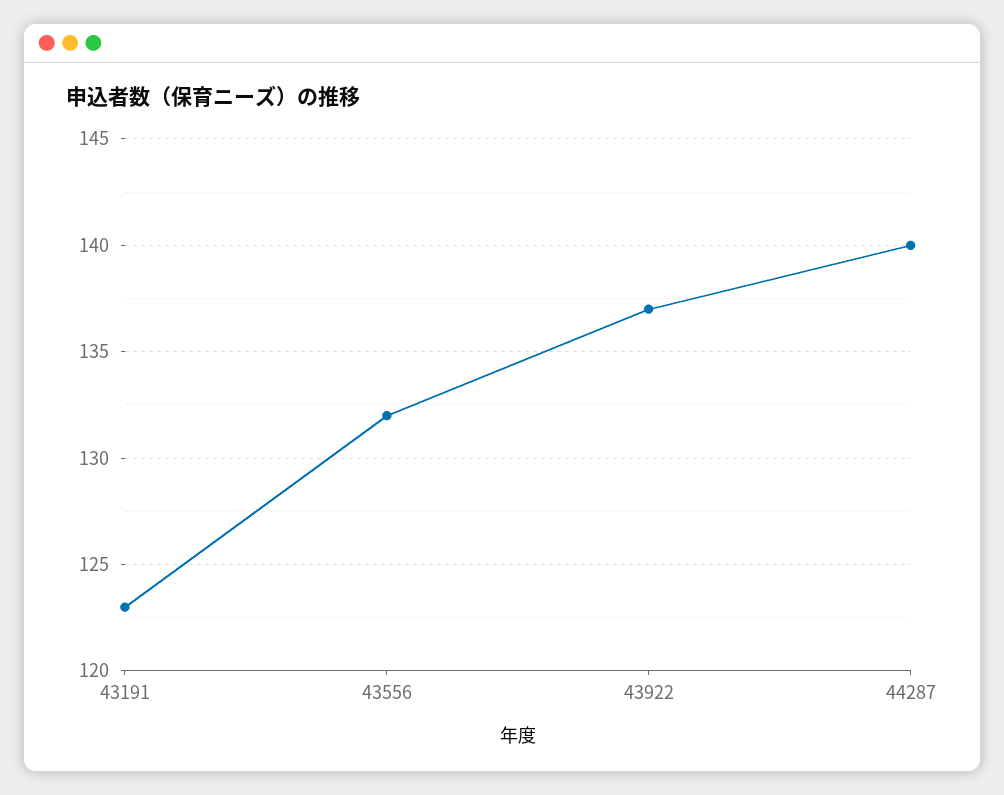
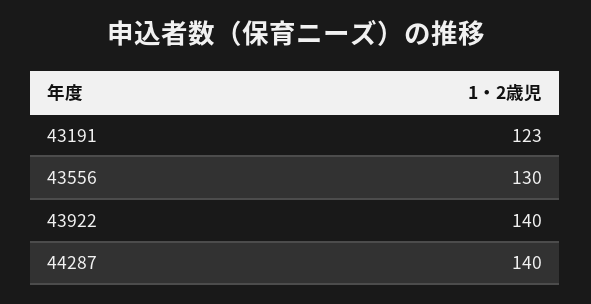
43556: 132 -> 130
43922: 137 -> 140

